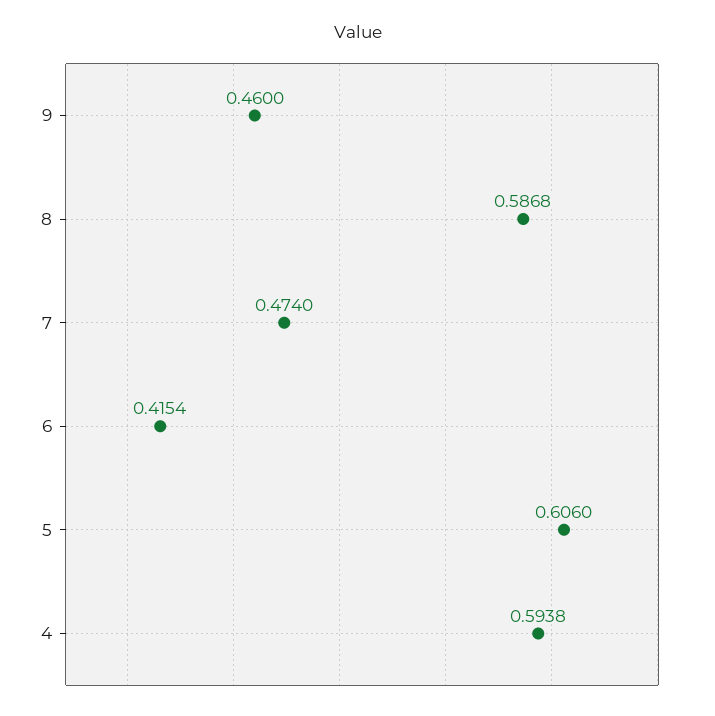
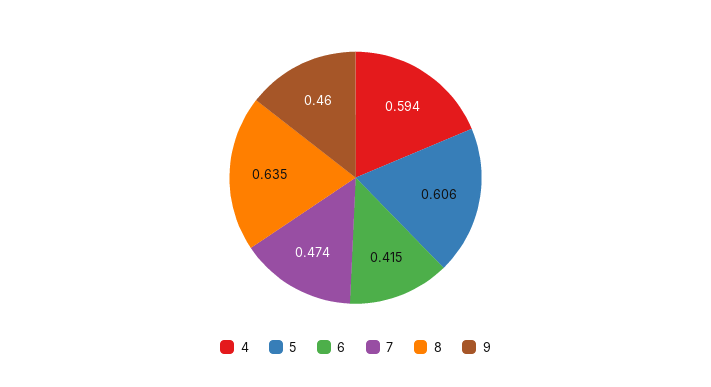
8: 0.5868 -> 0.635

